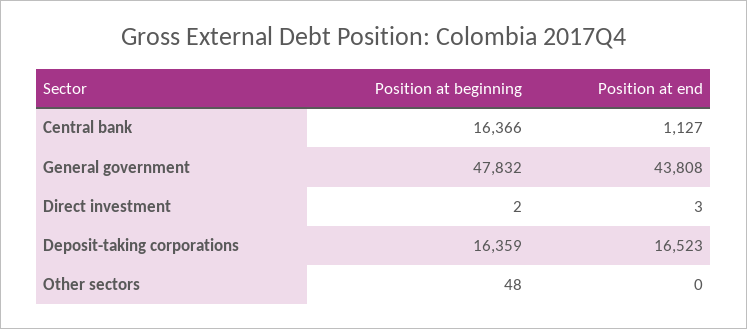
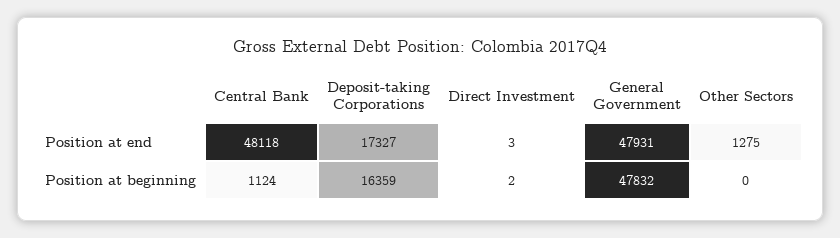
Position at beginning, Central bank: 16366 -> 1124
Position at end, Central bank: 1127 -> 48118
Position at end, General government: 43808 -> 47931
Position at end, Deposit-taking corporations: 16523 -> 17327
Position at beginning, Other sectors: 48 -> 0
Position at end, Other sectors: 0 -> 1275

